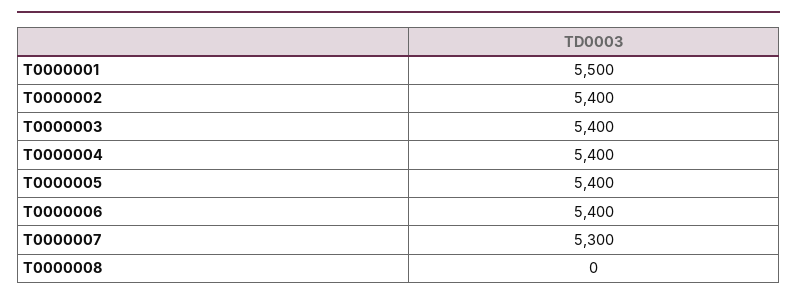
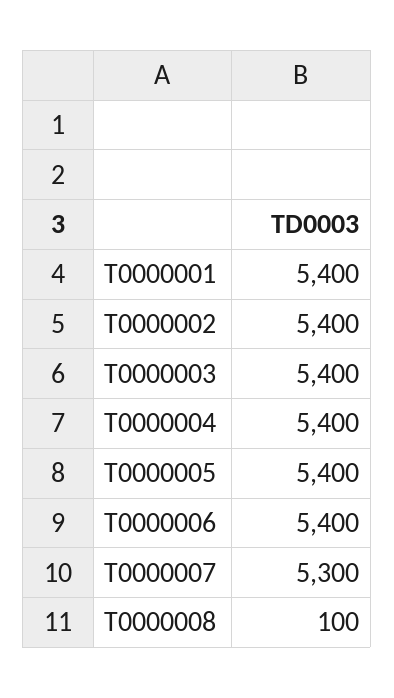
T0000001: 5500 -> 5400
T0000008: 0 -> 100

